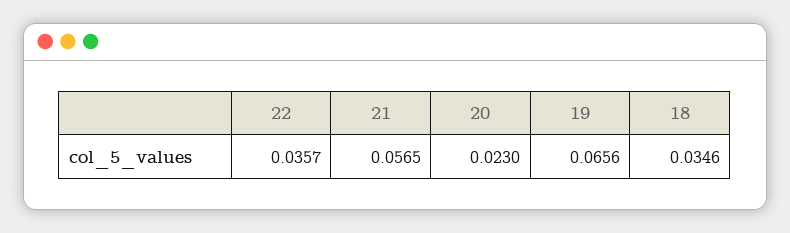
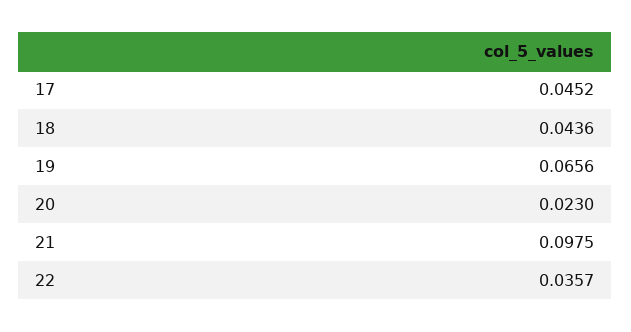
21: 0.0565 -> 0.0975
18: 0.0346 -> 0.0436
17: none -> 0.0452

